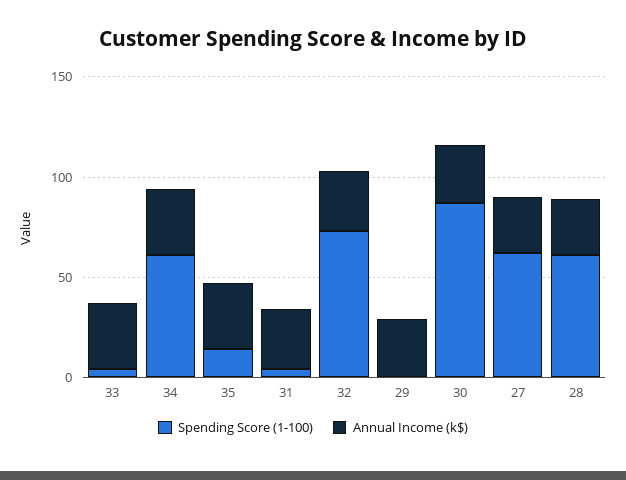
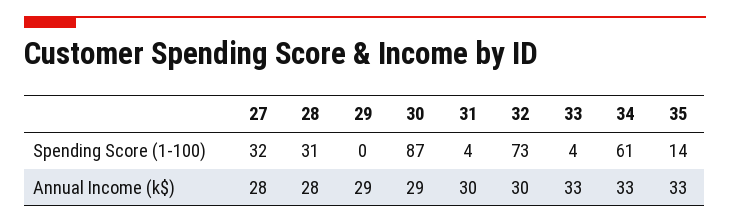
Spending Score (1-100), 27: 60 -> 32
Spending Score (1-100), 28: 60 -> 31

